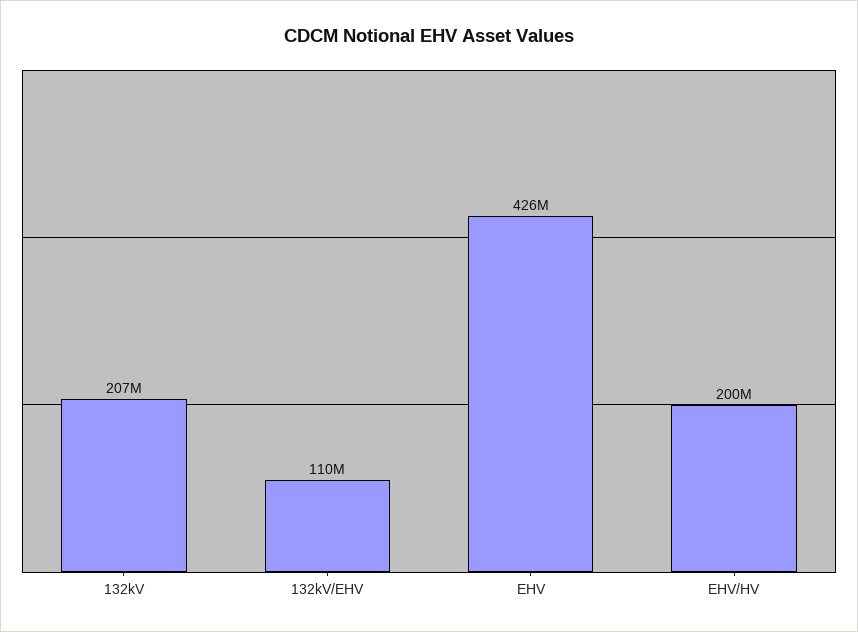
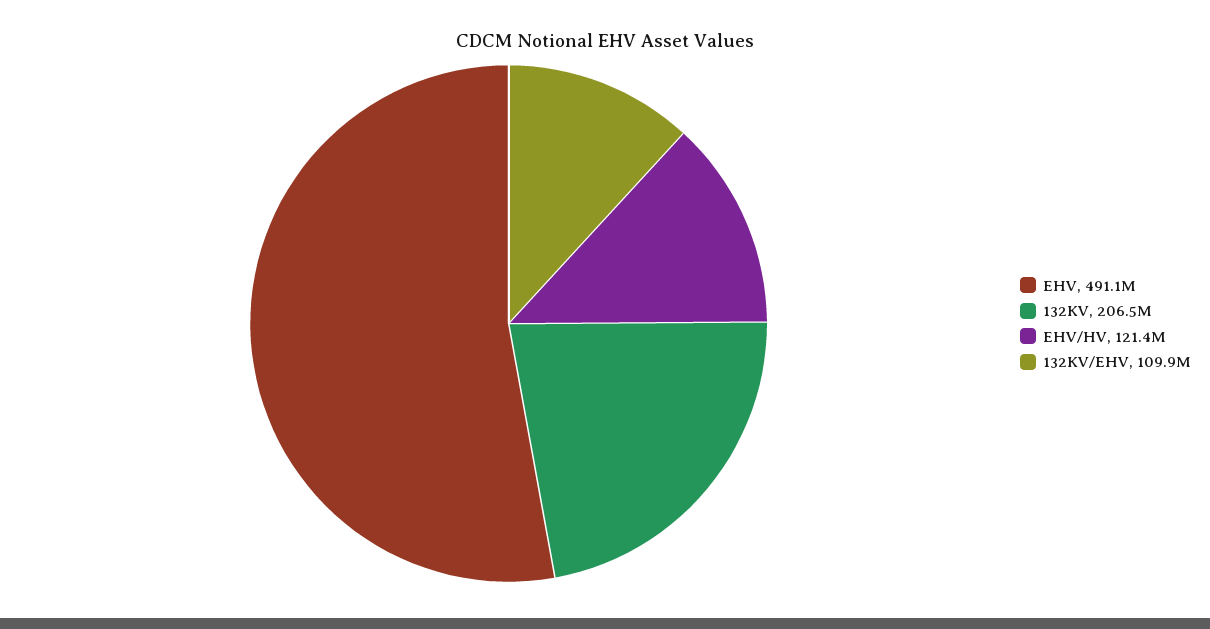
EHV: 426000000 -> 491100000
EHV/HV: 200000000 -> 121400000

